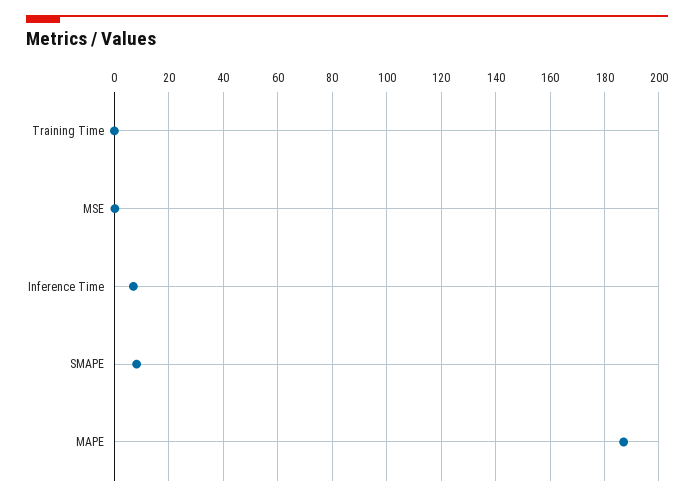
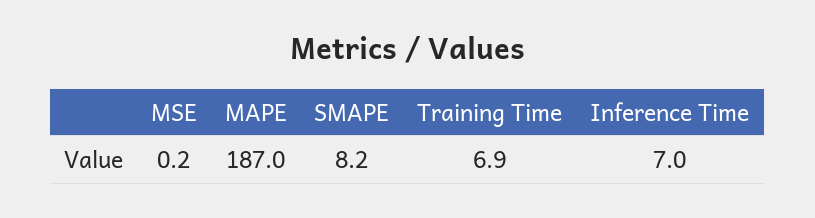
Training Time: 0 -> 6.9

